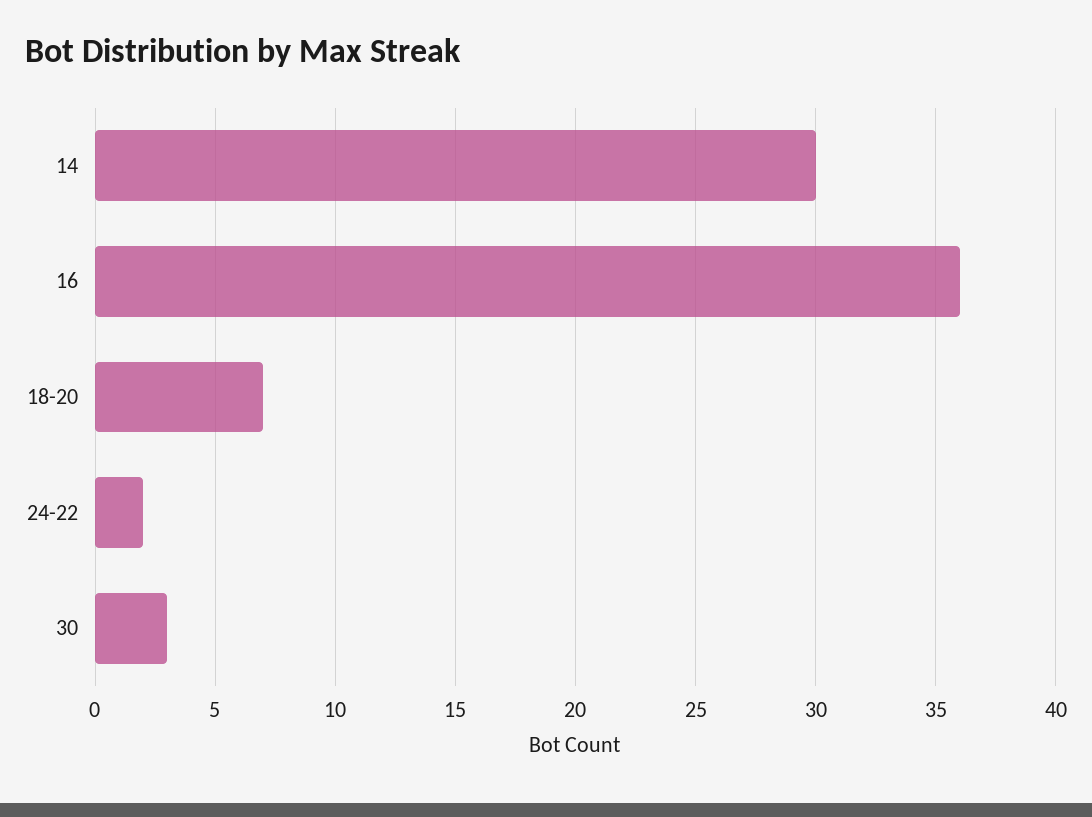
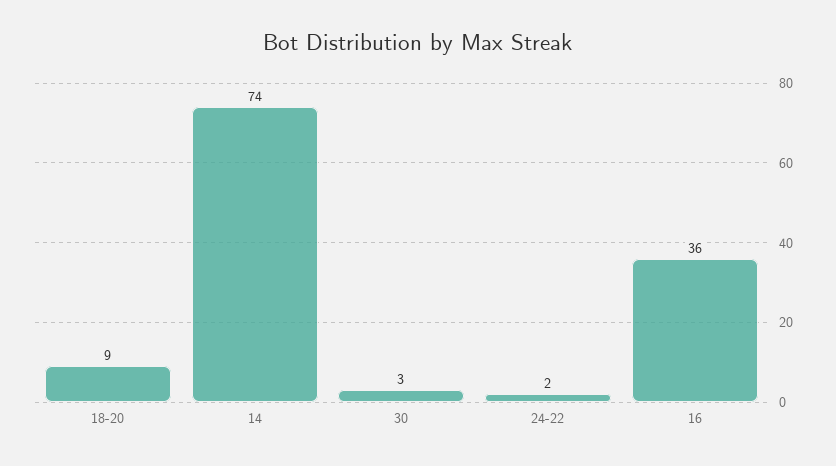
14: 30 -> 74
18-20: 7 -> 9

